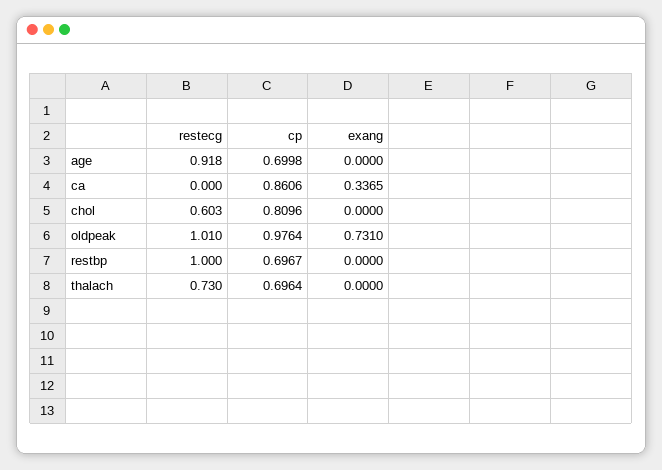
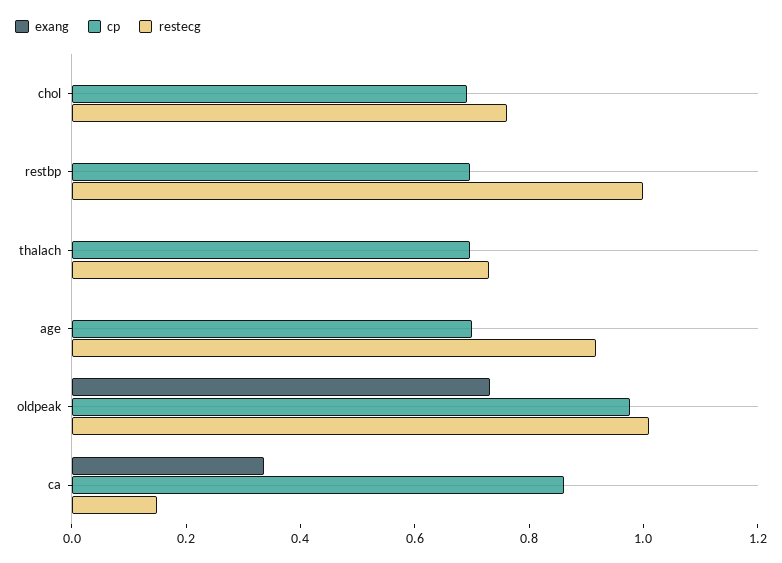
restecg, ca: 0 -> 0.15
restecg, chol: 0.603 -> 0.75
cp, chol: 0.8096 -> 0.7

